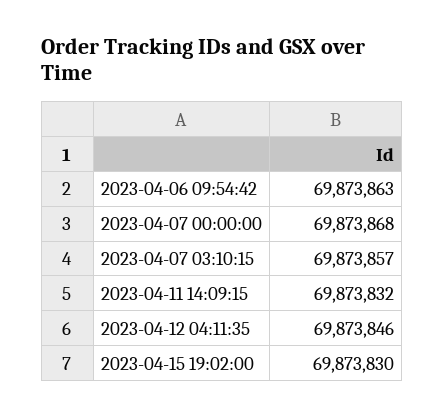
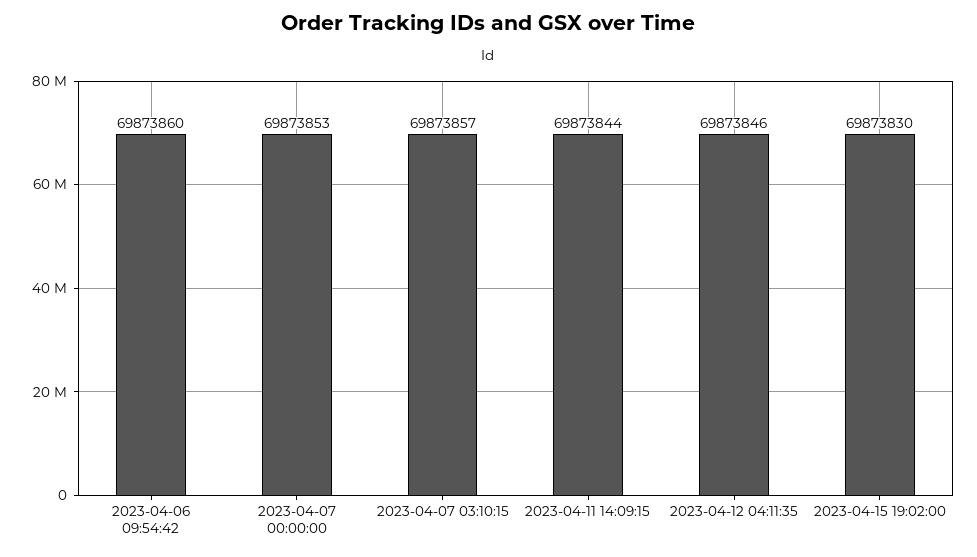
2023-04-06 09:54:42: 69873863 -> 69873860
2023-04-07 00:00:00: 69873868 -> 69873853
2023-04-11 14:09:15: 69873832 -> 69873844

